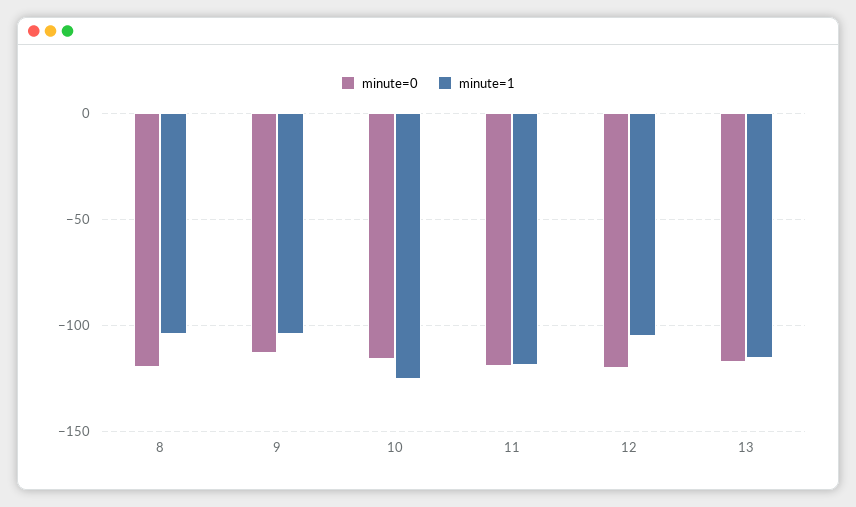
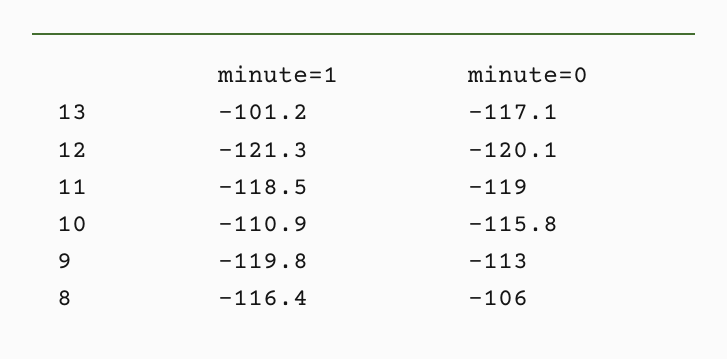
minute=0, 8: -120 -> -106
minute=1, 8: -105 -> -116.4
minute=1, 9: -105 -> -119.8
minute=1, 10: -125 -> -110.9
minute=1, 12: -105 -> -121.3
minute=1, 13: -115 -> -101.2

